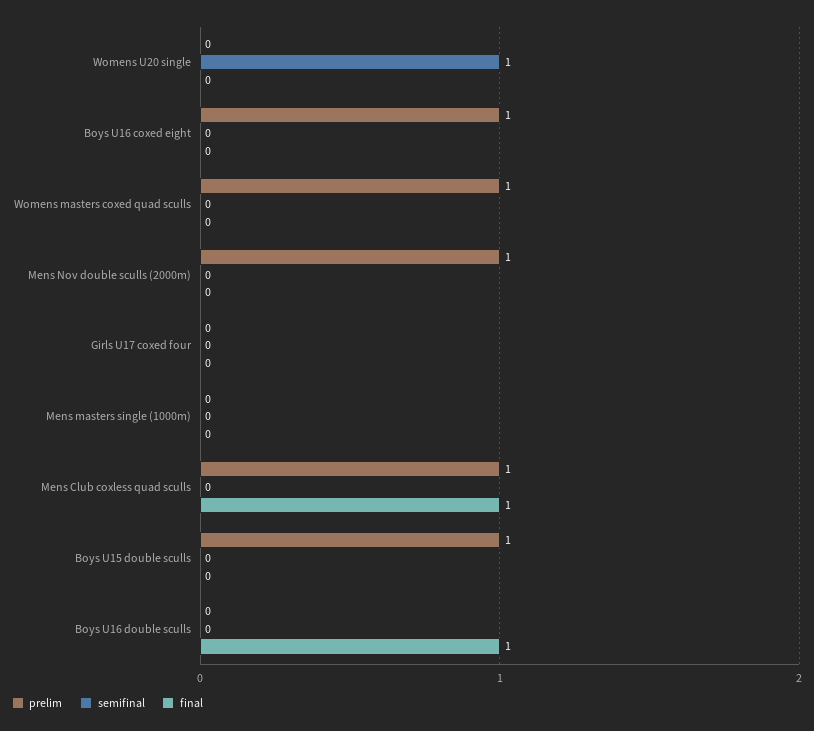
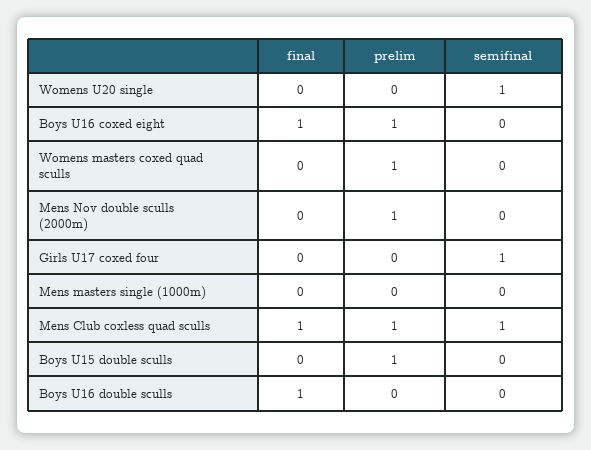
final, Boys U16 coxed eight: 0 -> 1
semifinal, Girls U17 coxed four: 0 -> 1
semifinal, Mens Club coxless quad sculls: 0 -> 1

